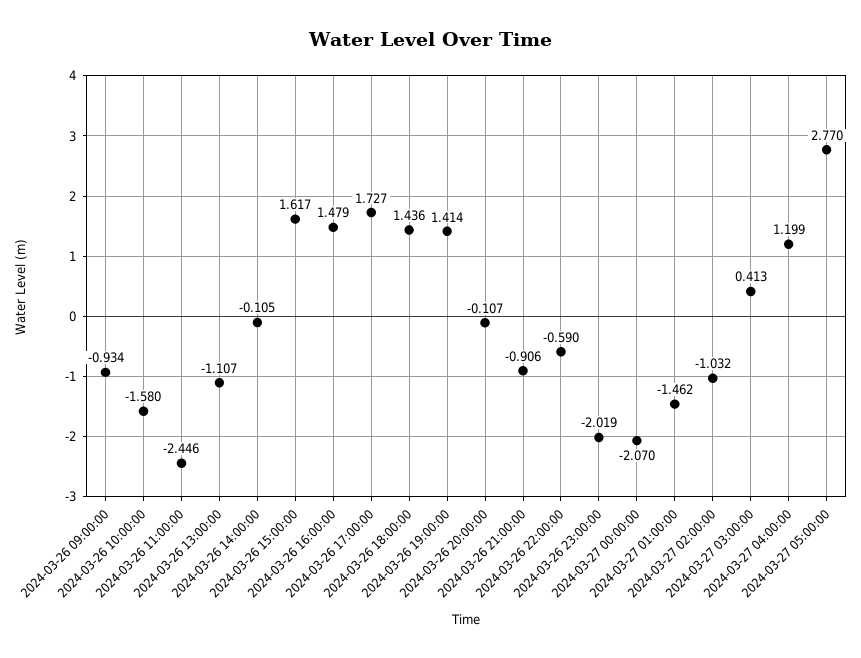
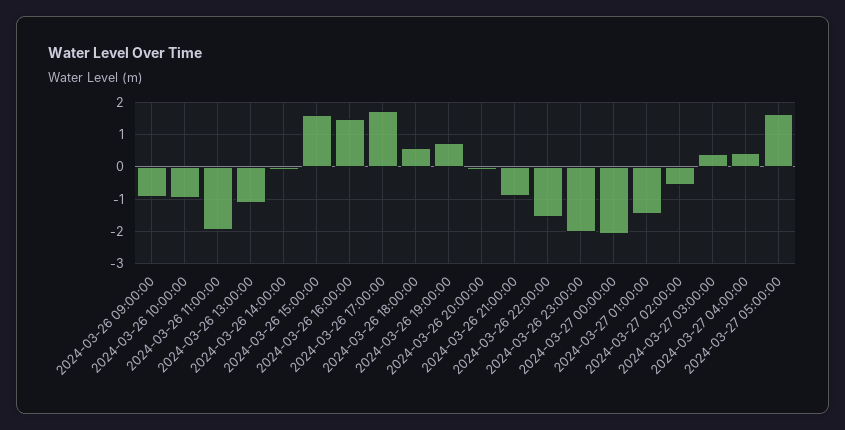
2024-03-26 10:00:00: -1.58 -> -1
2024-03-26 11:00:00: -2.446 -> -2
2024-03-26 18:00:00: 1.436 -> 0.6
2024-03-26 19:00:00: 1.414 -> 0.8
2024-03-26 22:00:00: -0.59 -> -1.6
2024-03-27 02:00:00: -1.032 -> -0.6
2024-03-27 04:00:00: 1.199 -> 0.4
2024-03-27 05:00:00: 2.77 -> 1.6

